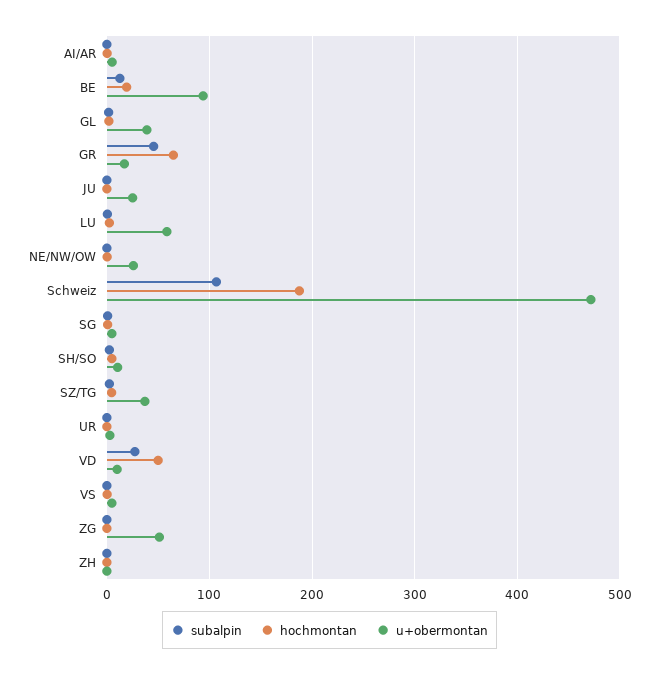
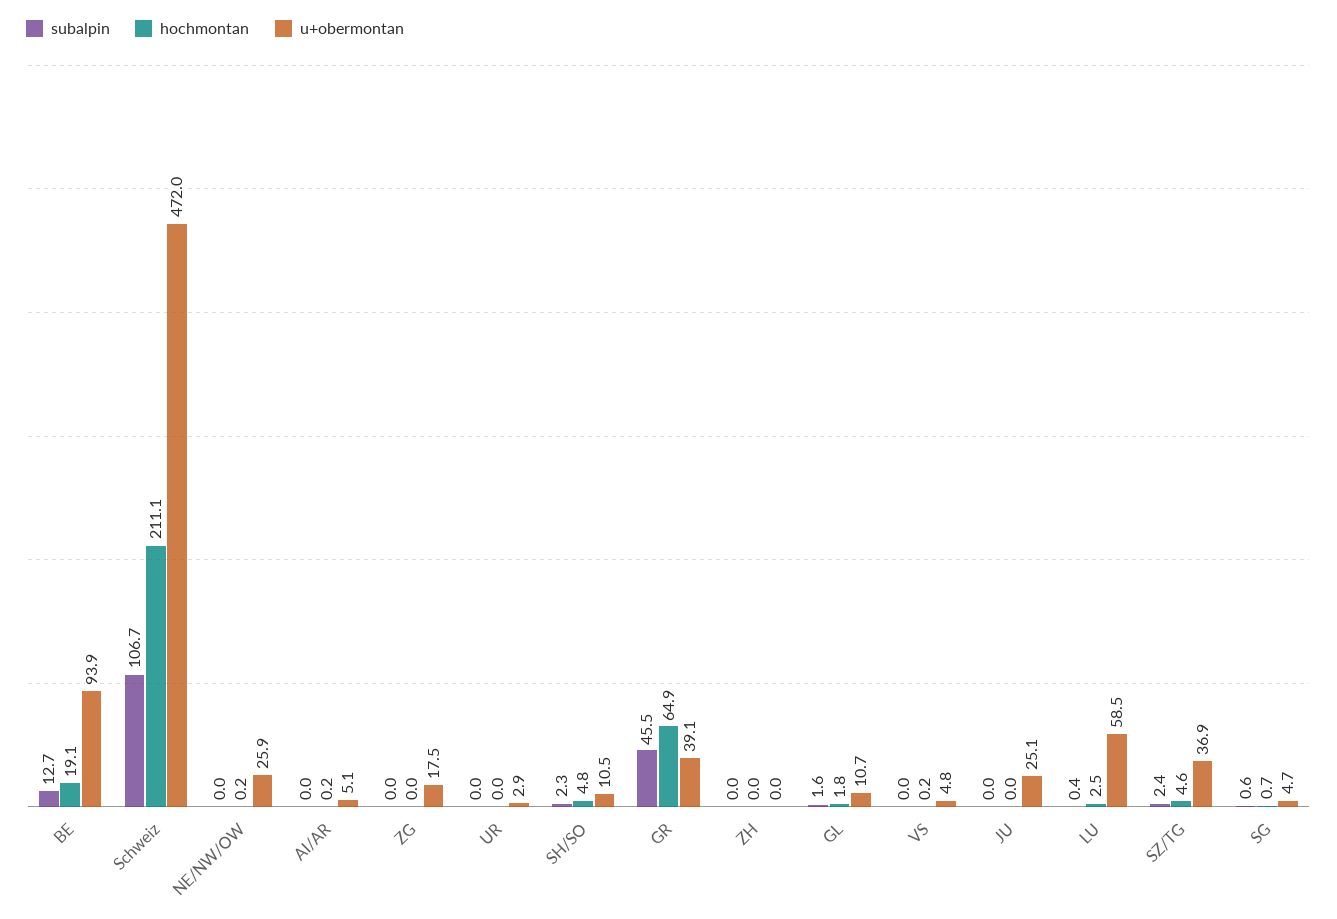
u+obermontan, GL: 40 -> 10.7
u+obermontan, GR: 20 -> 39.1
hochmontan, Schweiz: 190 -> 211.1
subalpin, VD: 30 -> none
hochmontan, VD: 50 -> none
u+obermontan, VD: 10 -> none
u+obermontan, ZG: 50 -> 17.5

